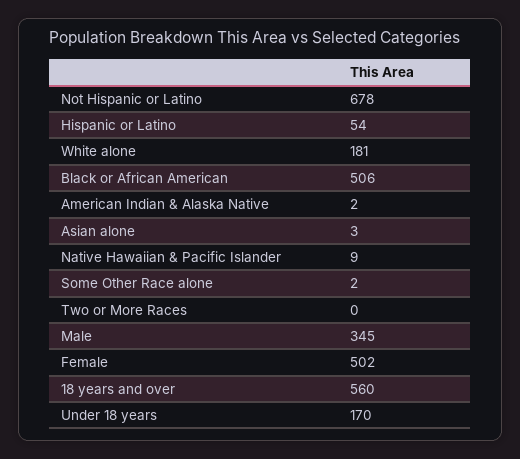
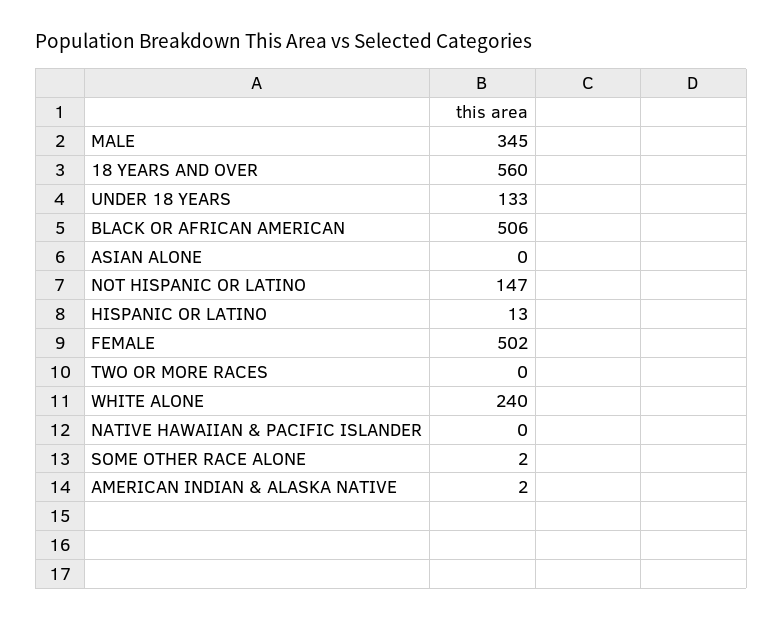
Not Hispanic or Latino: 678 -> 147
Hispanic or Latino: 54 -> 13
White alone: 181 -> 240
Asian alone: 3 -> 0
Native Hawaiian & Pacific Islander: 9 -> 0
Under 18 years: 170 -> 133

